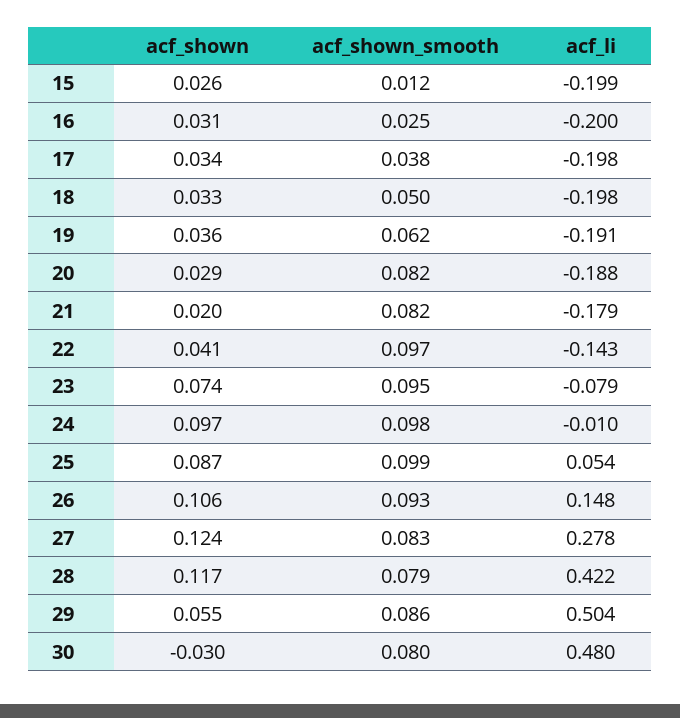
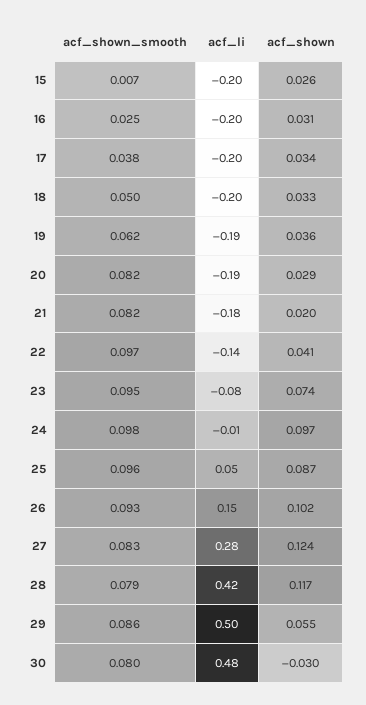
acf_shown_smooth, 15: 0.012 -> 0.007
acf_shown_smooth, 25: 0.099 -> 0.096
acf_shown, 26: 0.106 -> 0.102

